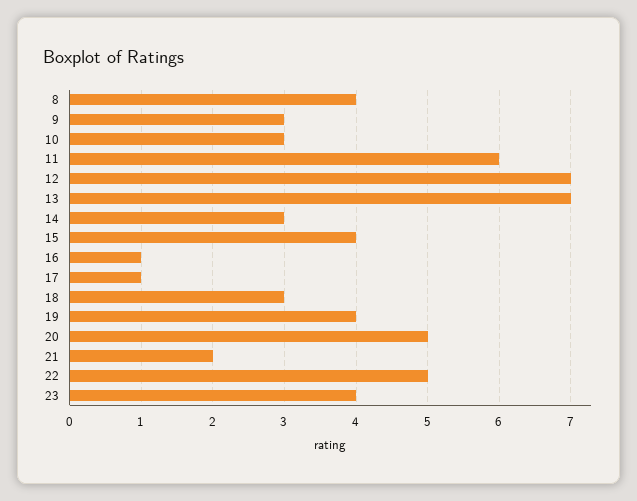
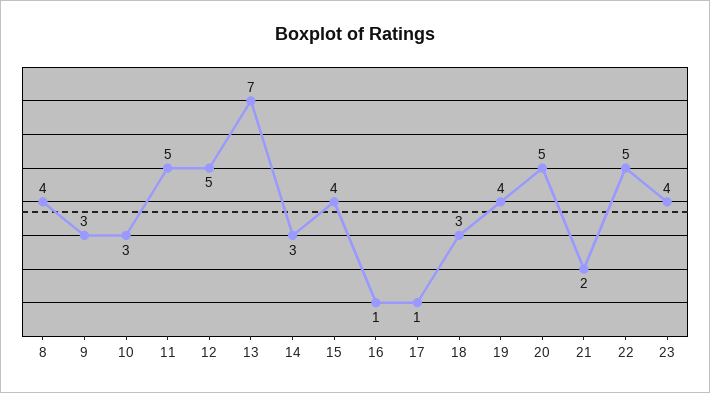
11: 6 -> 5
12: 7 -> 5

